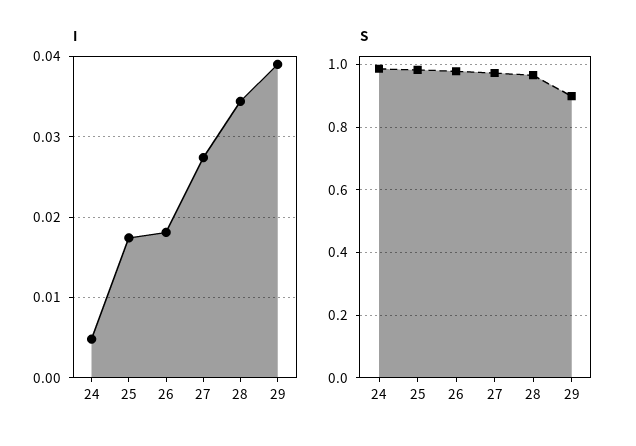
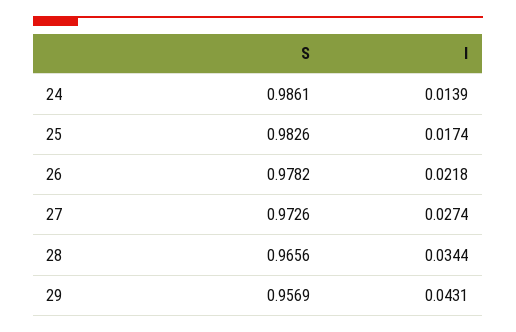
I, 24: 0.005 -> 0.0139
I, 26: 0.018 -> 0.0218
I, 29: 0.039 -> 0.0431
S, 29: 0.9 -> 0.9569

